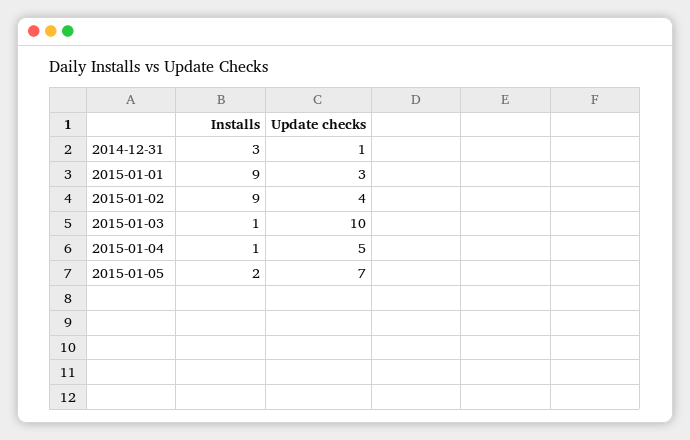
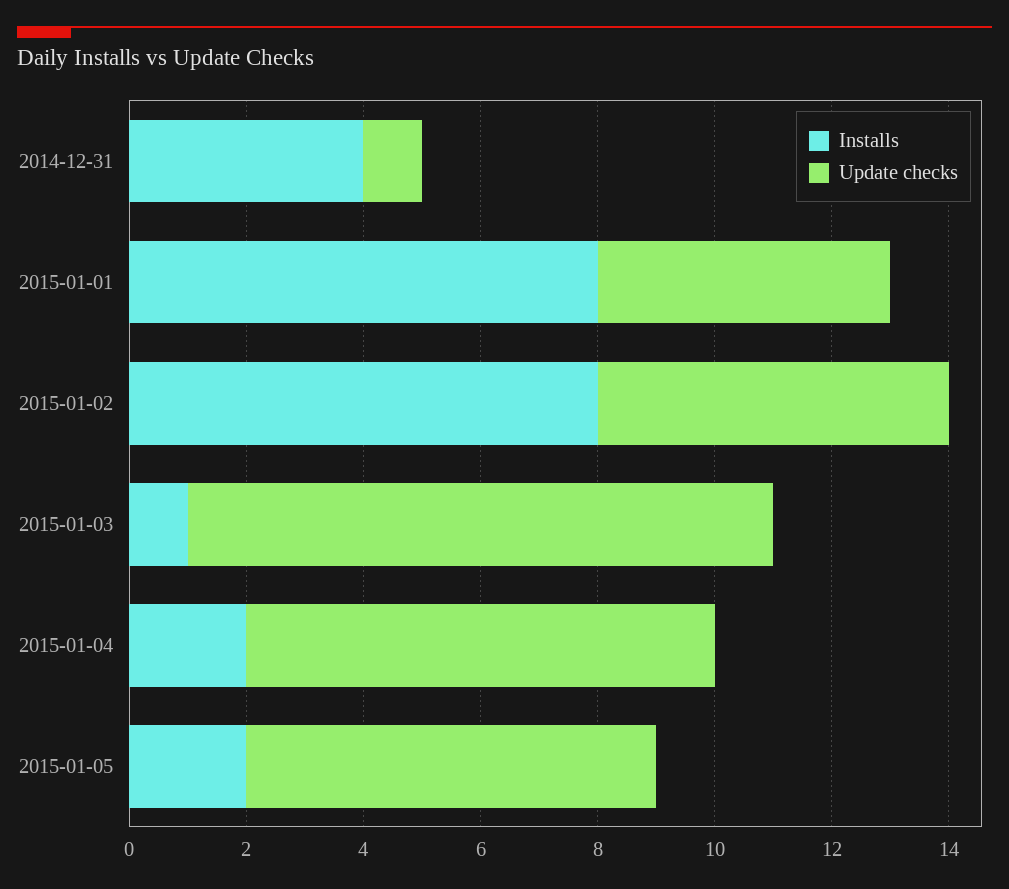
Installs, 2014-12-31: 3 -> 4
Installs, 2015-01-01: 9 -> 8
Update checks, 2015-01-01: 3 -> 5
Installs, 2015-01-02: 9 -> 8
Update checks, 2015-01-02: 4 -> 6
Installs, 2015-01-04: 1 -> 2
Update checks, 2015-01-04: 5 -> 8

